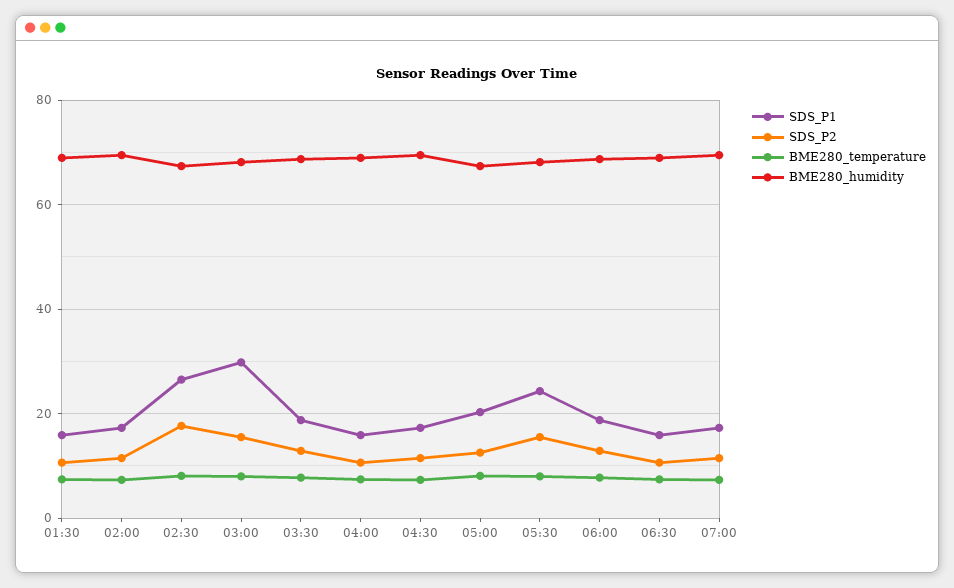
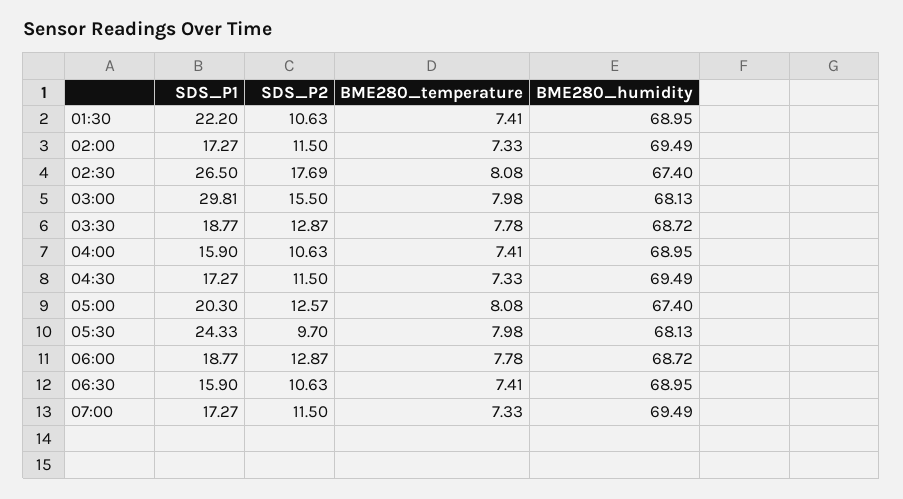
SDS_P1, 01:30: 16 -> 22.2
SDS_P2, 05:30: 16 -> 9.7

